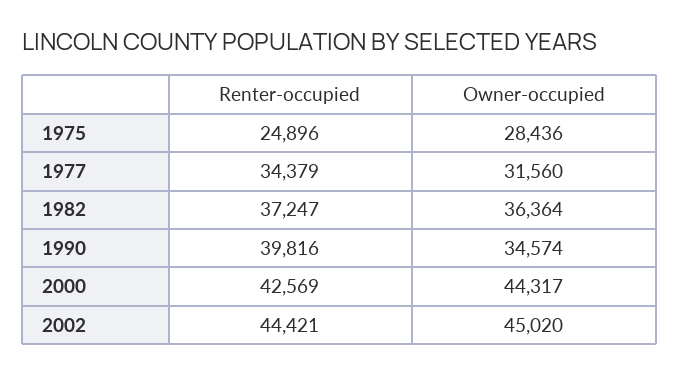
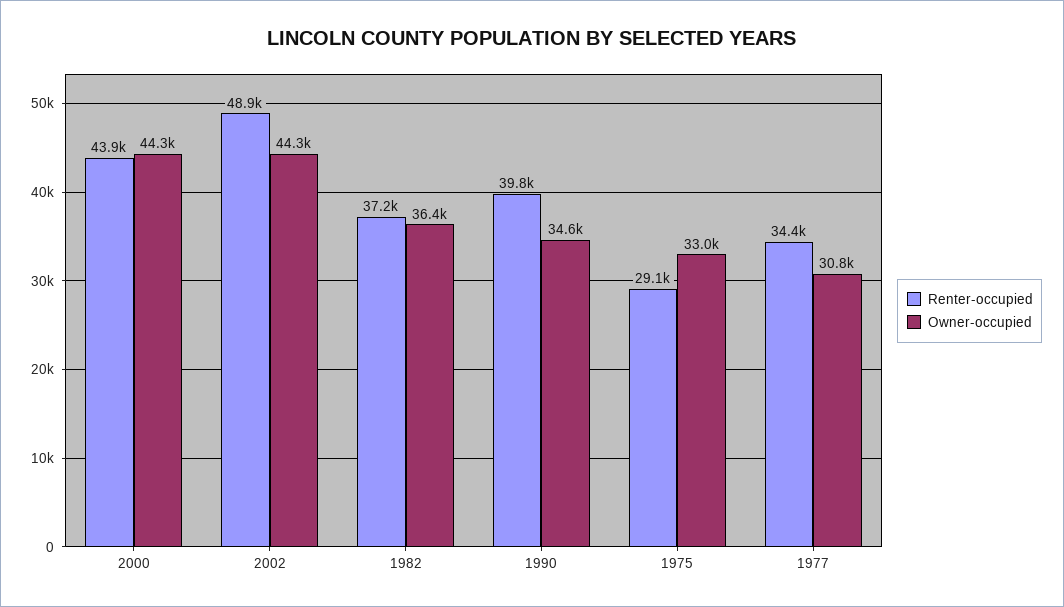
Renter-occupied, 1975: 24896 -> 29100
Owner-occupied, 1975: 28436 -> 33000
Owner-occupied, 1977: 31560 -> 30800
Renter-occupied, 2000: 42569 -> 43900
Renter-occupied, 2002: 44421 -> 48900
Owner-occupied, 2002: 45020 -> 44300

